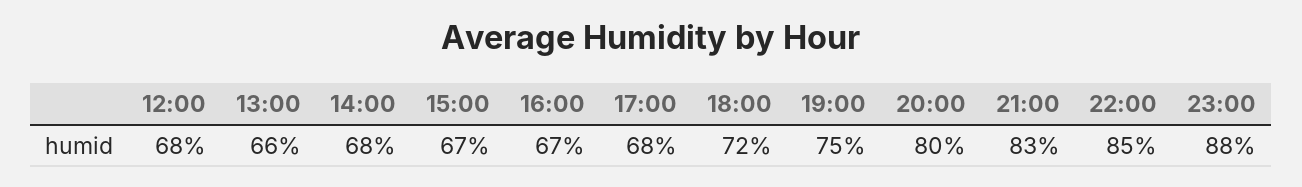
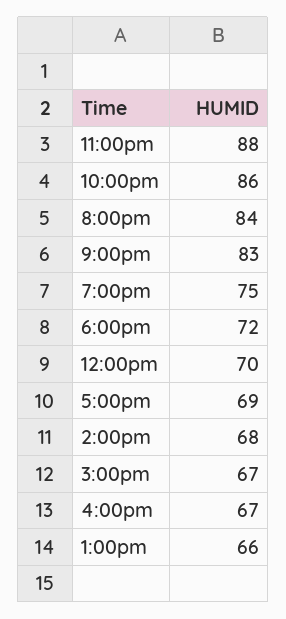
12:00: 68 -> 70
17:00: 68 -> 69
20:00: 80 -> 84
22:00: 85 -> 86

